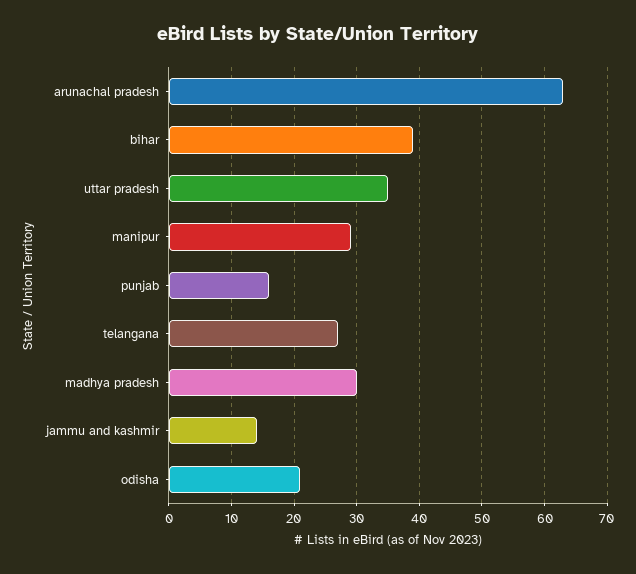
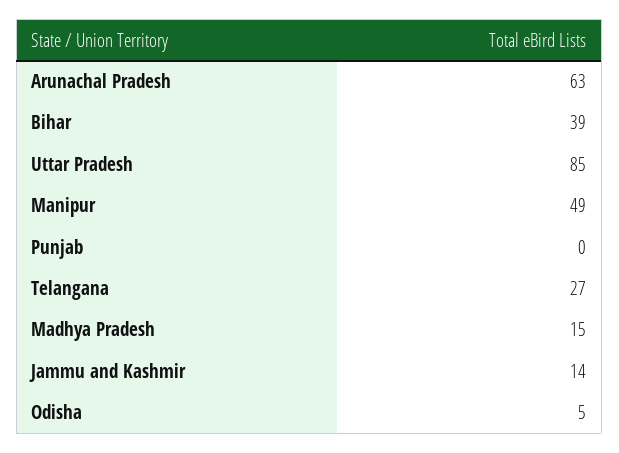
uttar pradesh: 35 -> 85
manipur: 29 -> 49
punjab: 16 -> 0
madhya pradesh: 30 -> 15
odisha: 21 -> 5

